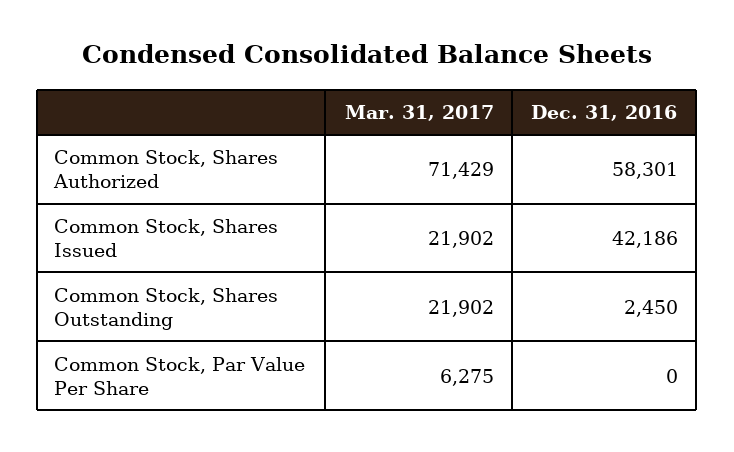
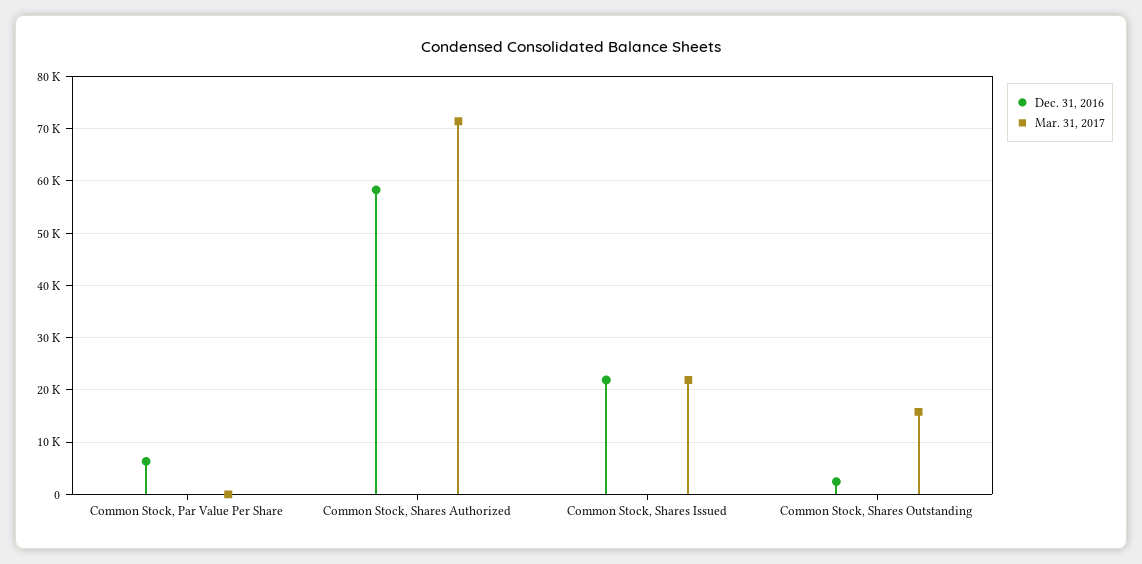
Dec. 31, 2016, Common Stock, Shares Issued: 42186 -> 22000
Mar. 31, 2017, Common Stock, Shares Outstanding: 21902 -> 16000
Mar. 31, 2017, Common Stock, Par Value Per Share: 6275 -> 0
Dec. 31, 2016, Common Stock, Par Value Per Share: 0 -> 6000

